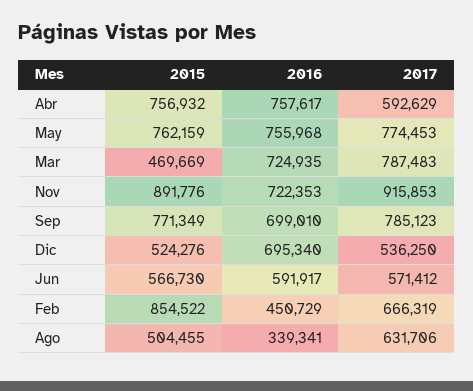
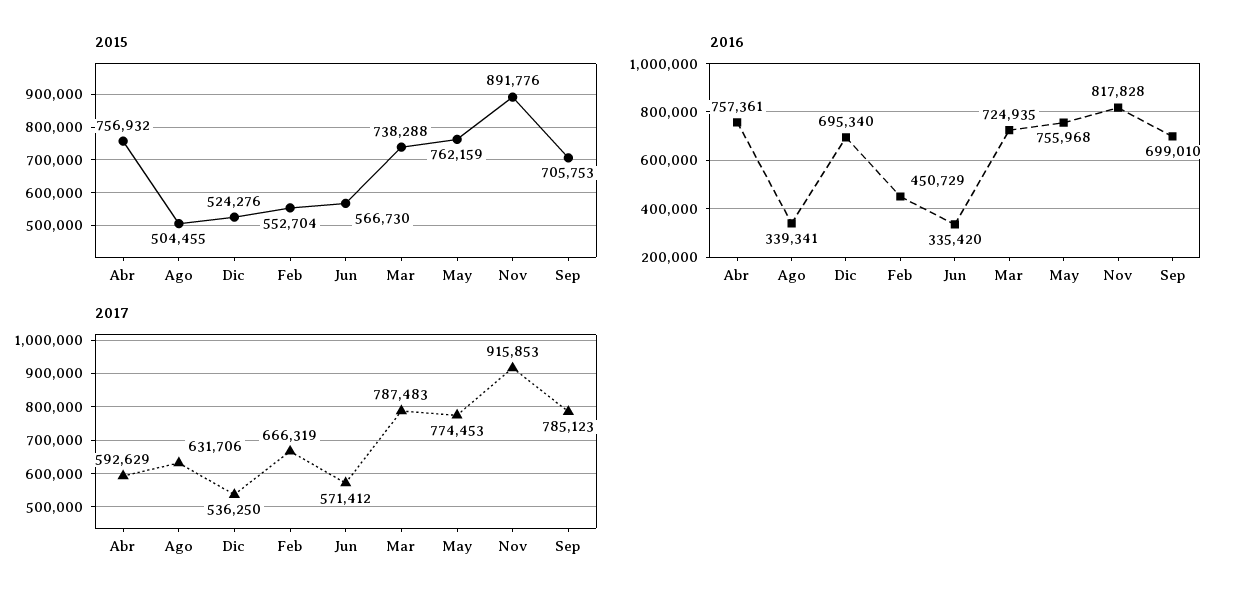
2016, Abr: 757617 -> 757361
2015, Mar: 469669 -> 738288
2016, Nov: 722353 -> 817828
2015, Sep: 771349 -> 705753
2016, Jun: 591917 -> 335420
2015, Feb: 854522 -> 552704

